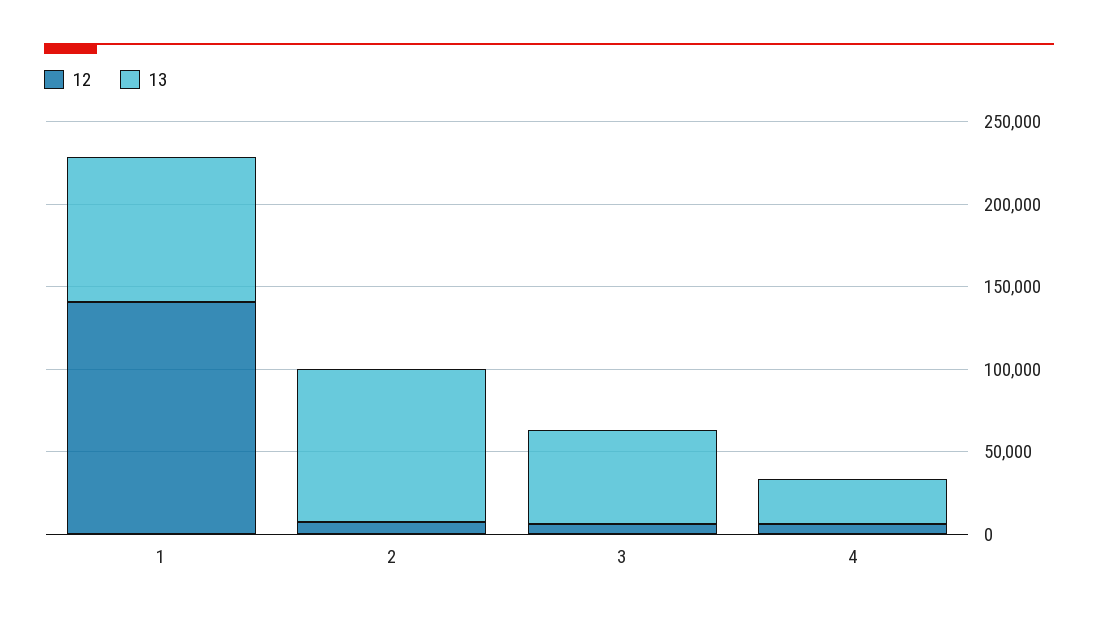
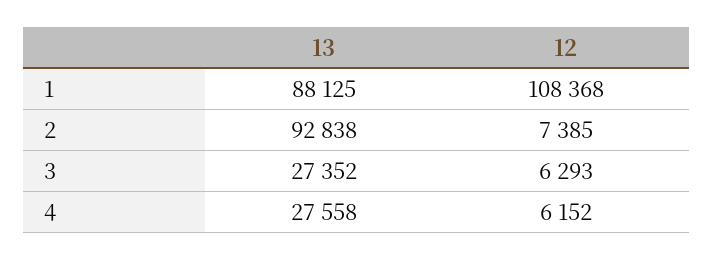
12, 1: 140000 -> 108368
13, 3: 60000 -> 27352

